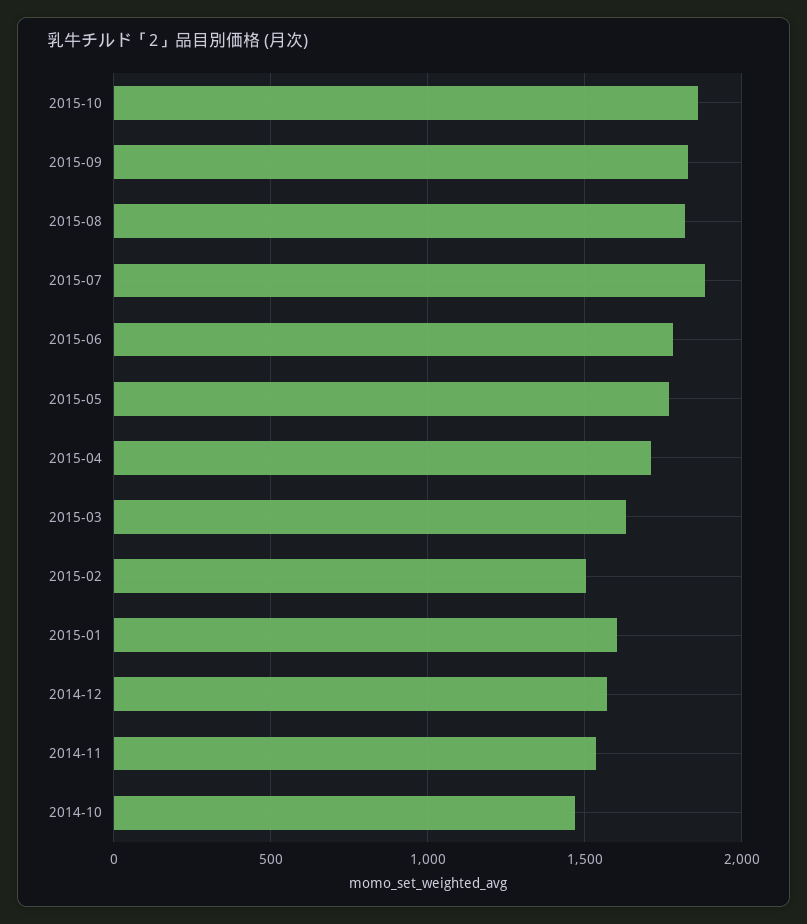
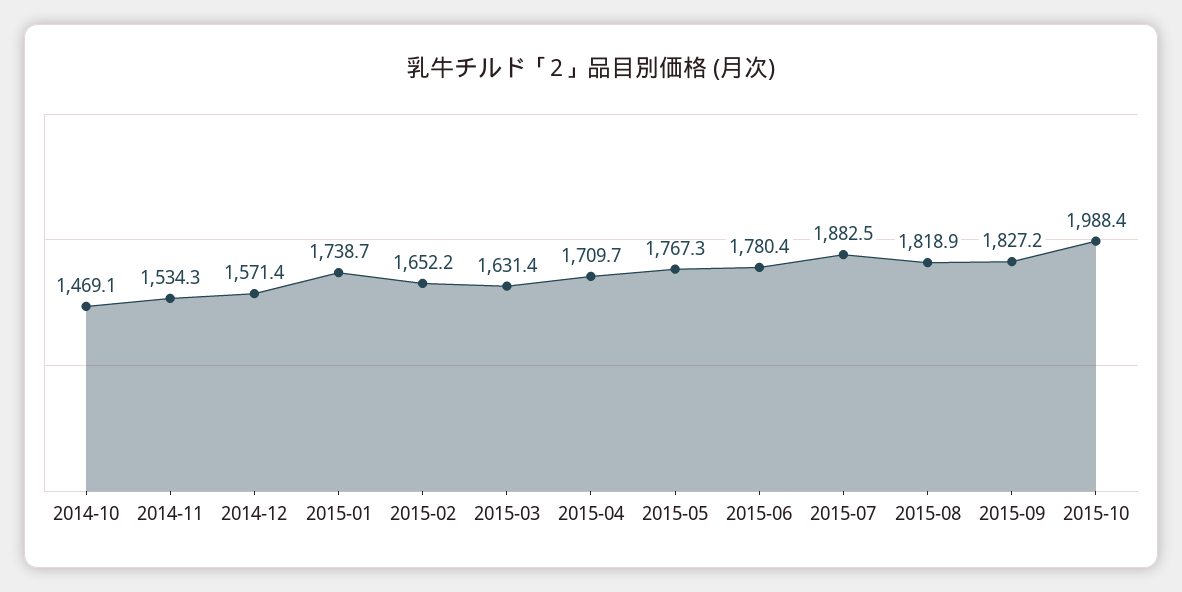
2015-10: 1850 -> 1988.4
2015-02: 1500 -> 1652.2
2015-01: 1600 -> 1738.7

